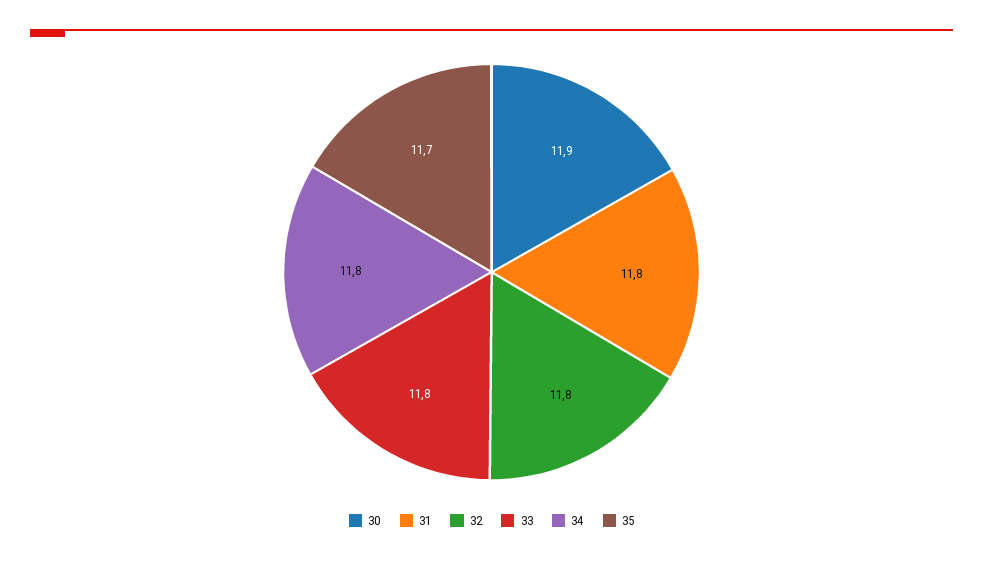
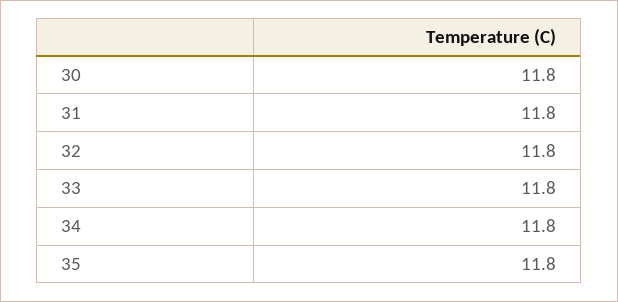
30: 11.9 -> 11.8
35: 11.7 -> 11.8

